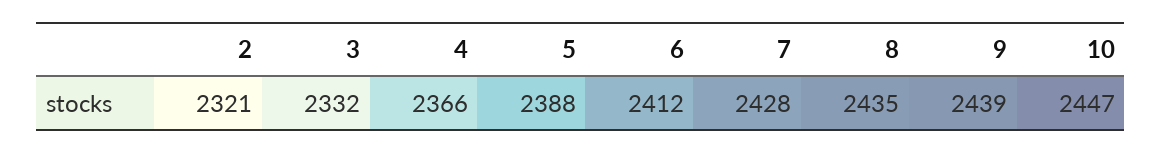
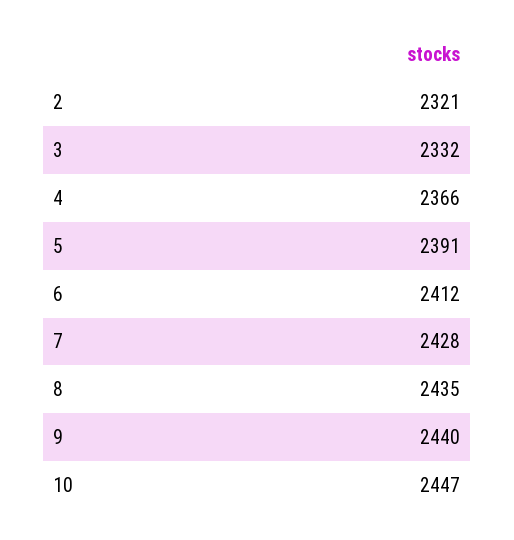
5: 2388 -> 2391
9: 2439 -> 2440

